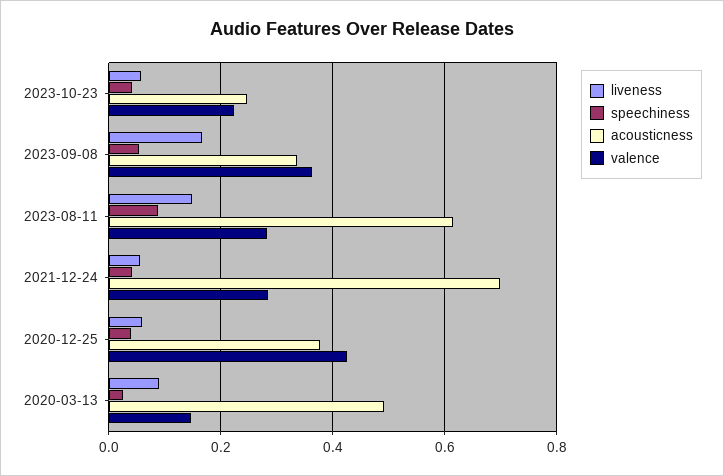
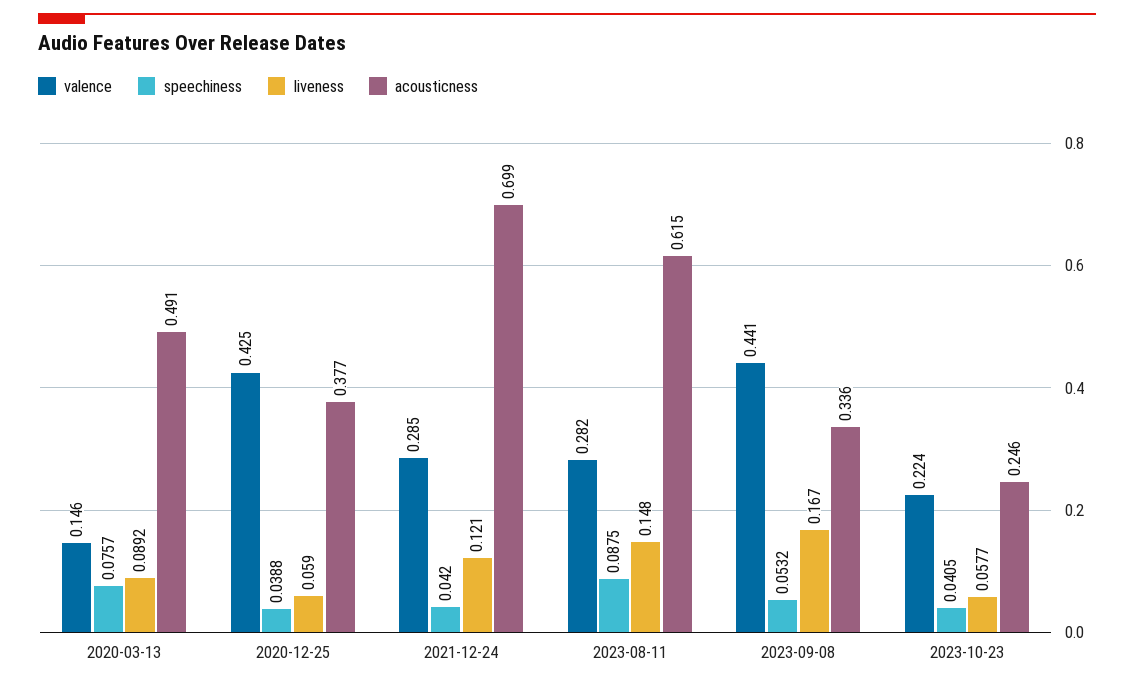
valence, 2023-09-08: 0.36 -> 0.441
liveness, 2021-12-24: 0.06 -> 0.121
speechiness, 2020-03-13: 0.02 -> 0.0757

